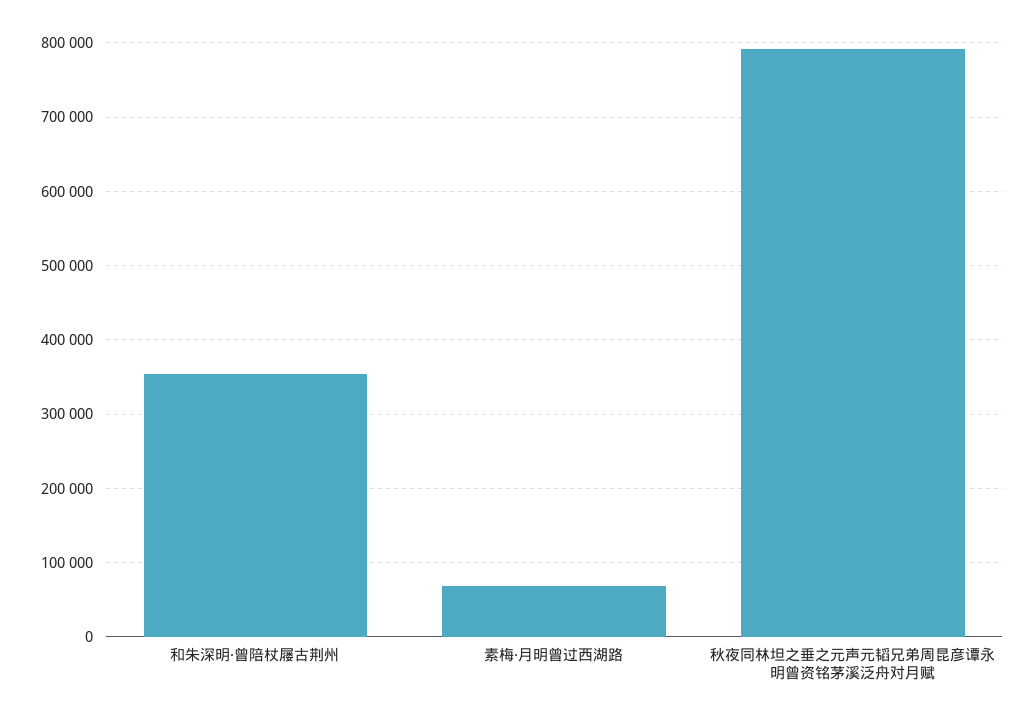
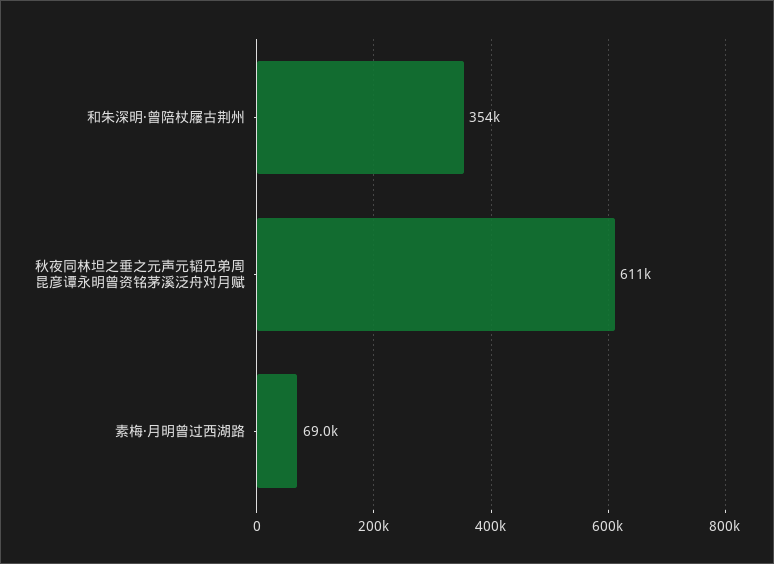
秋夜同林坦之垂之元声元韬兄弟周昆彦谭永明曾资铭茅溪泛舟对月赋: 790000 -> 611000

